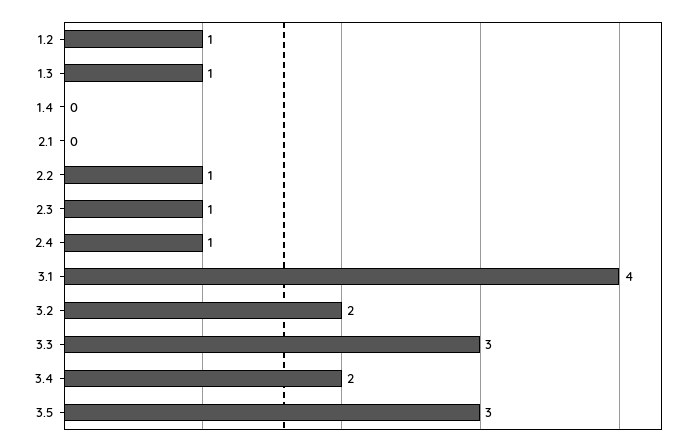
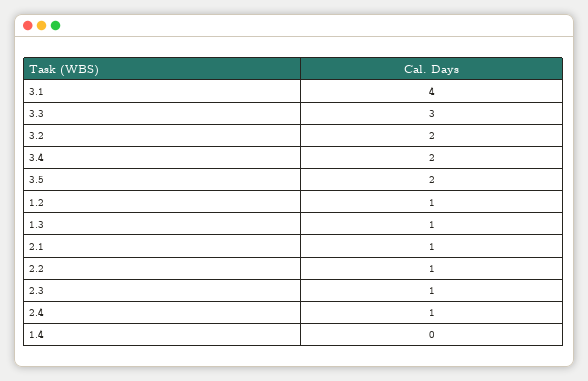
2.1: 0 -> 1
3.5: 3 -> 2

